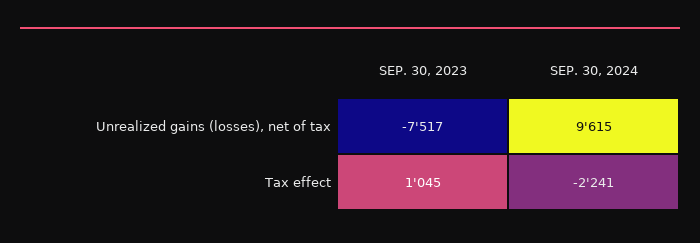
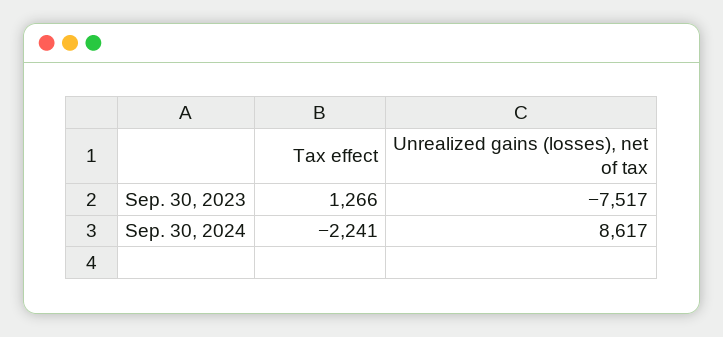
SEP. 30, 2024, Unrealized gains (losses), net of tax: 9615 -> 8617
SEP. 30, 2023, Tax effect: 1045 -> 1266

